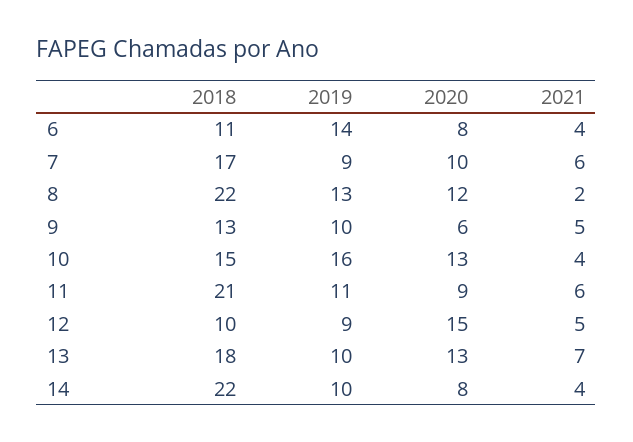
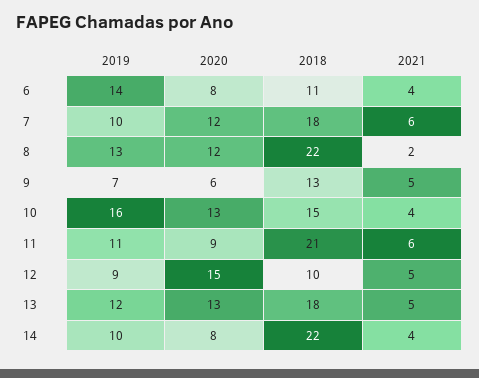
2018, 7: 17 -> 18
2019, 7: 9 -> 10
2020, 7: 10 -> 12
2019, 9: 10 -> 7
2019, 13: 10 -> 12
2021, 13: 7 -> 5

